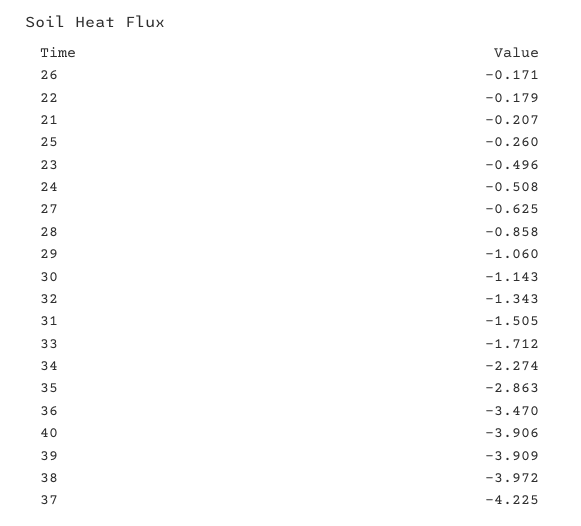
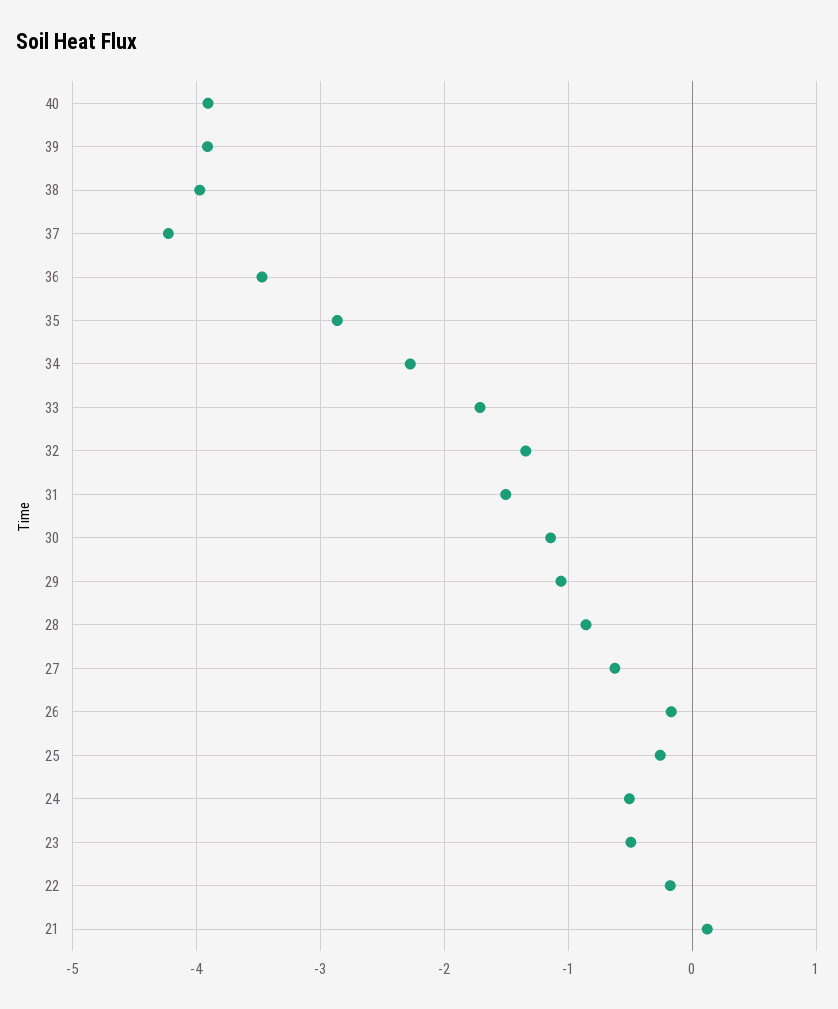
21: -0.207 -> 0.1

